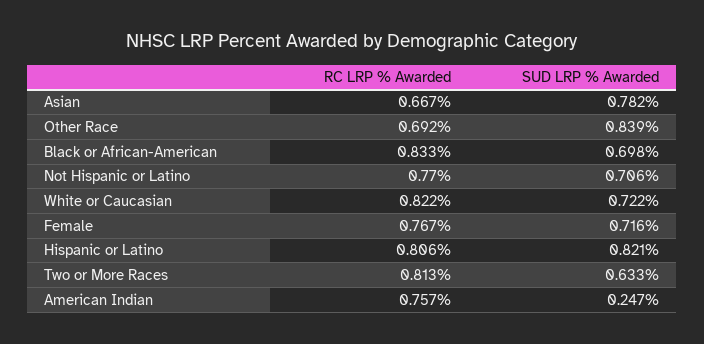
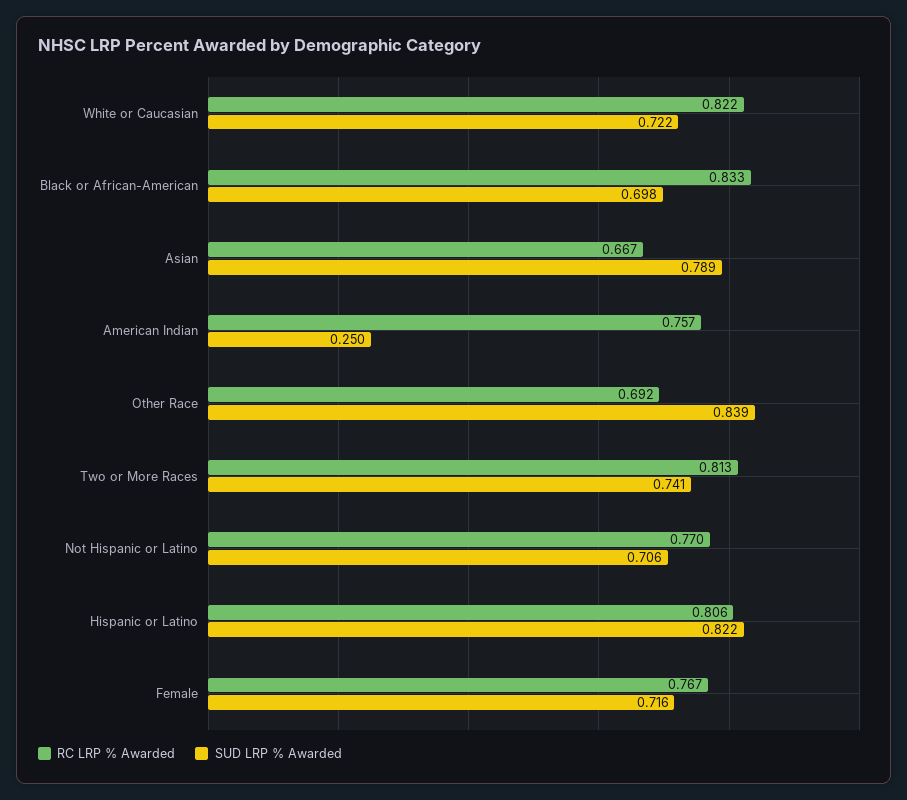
SUD LRP % Awarded, Asian: 0.782 -> 0.789
SUD LRP % Awarded, Hispanic or Latino: 0.821 -> 0.822
SUD LRP % Awarded, Two or More Races: 0.633 -> 0.741
SUD LRP % Awarded, American Indian: 0.247 -> 0.25

